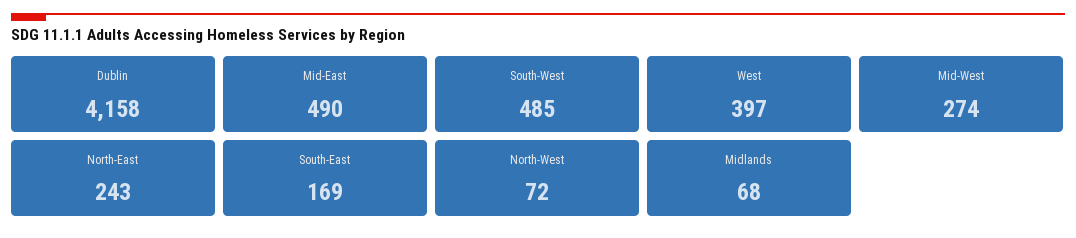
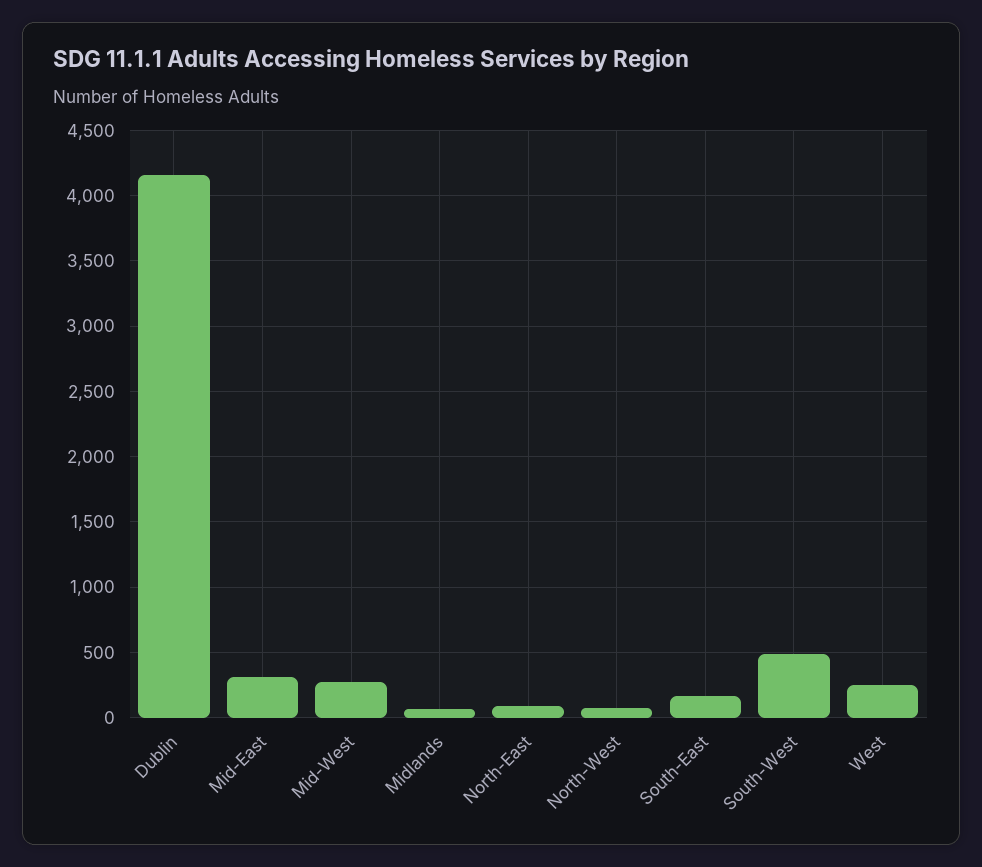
Mid-East: 490 -> 300
West: 397 -> 250
North-East: 243 -> 100

